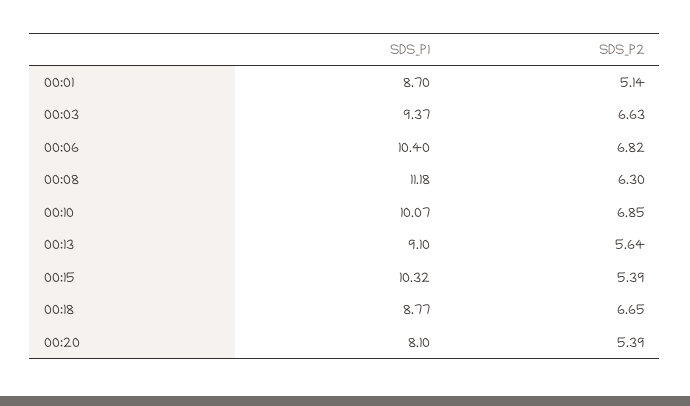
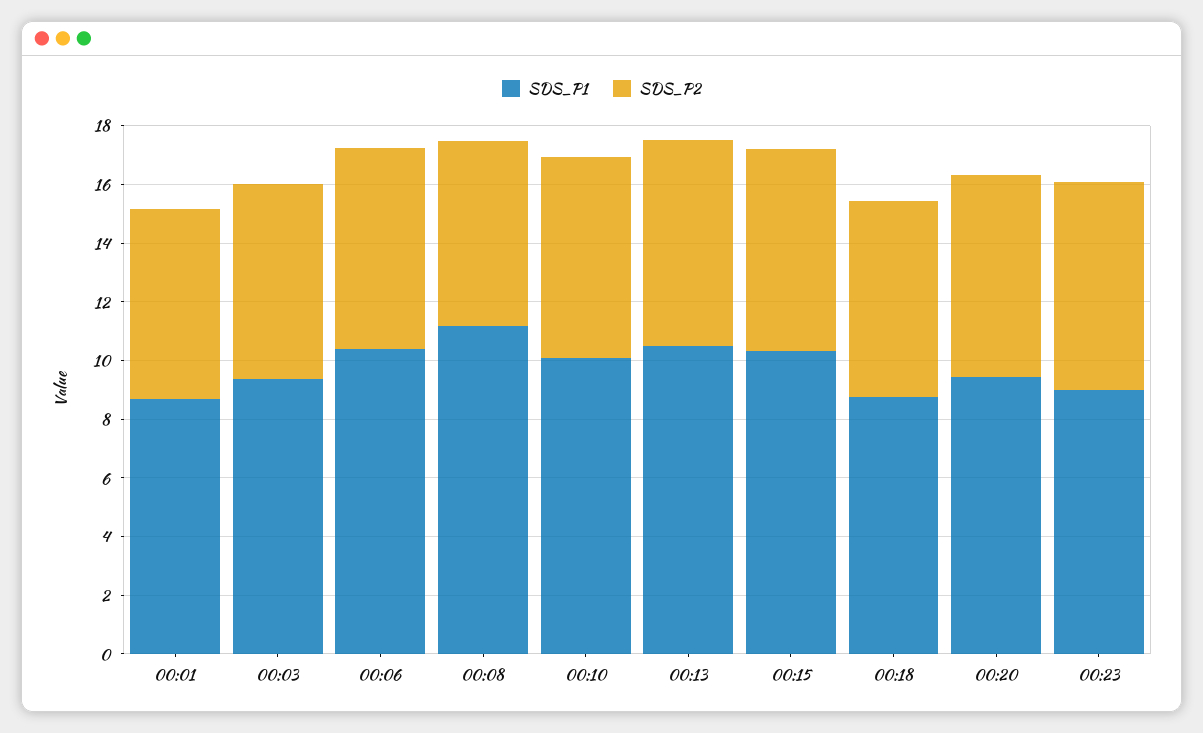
SDS_P2, 00:01: 5.14 -> 6.5
SDS_P1, 00:13: 9.1 -> 10.5
SDS_P2, 00:13: 5.64 -> 7
SDS_P2, 00:15: 5.39 -> 7
SDS_P1, 00:20: 8.1 -> 9.5
SDS_P2, 00:20: 5.39 -> 7
SDS_P1, 00:23: none -> 9
SDS_P2, 00:23: none -> 7

